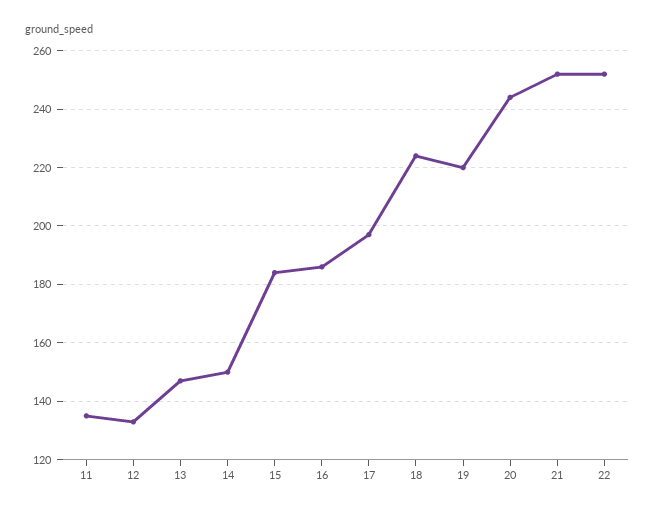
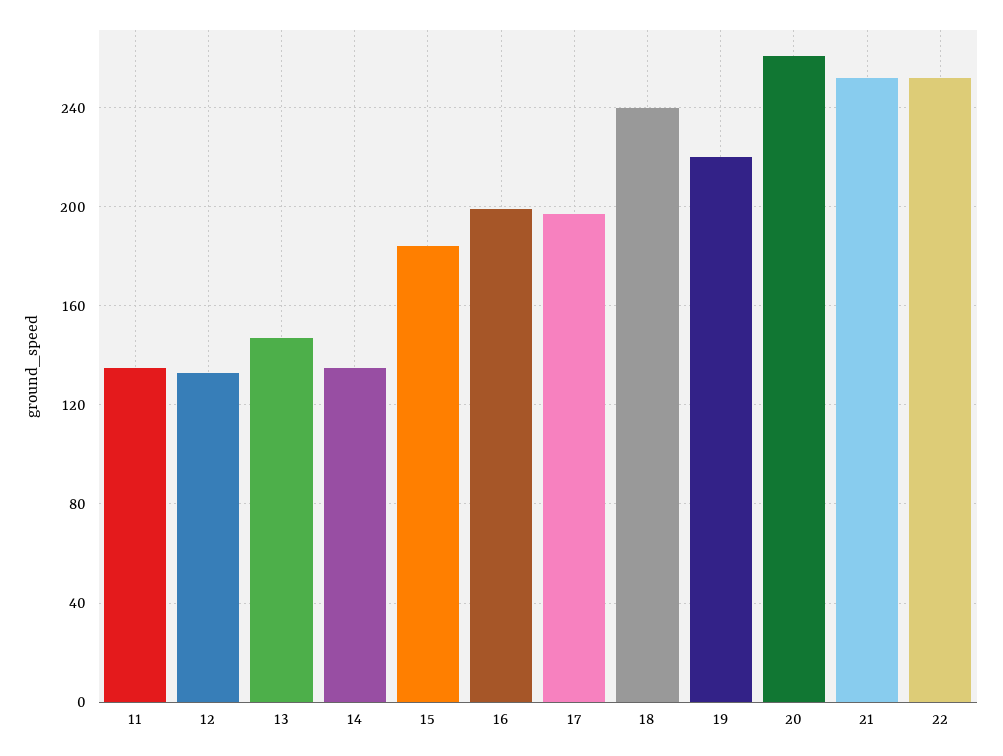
14: 150 -> 135
16: 185 -> 200
18: 225 -> 240
20: 245 -> 260

